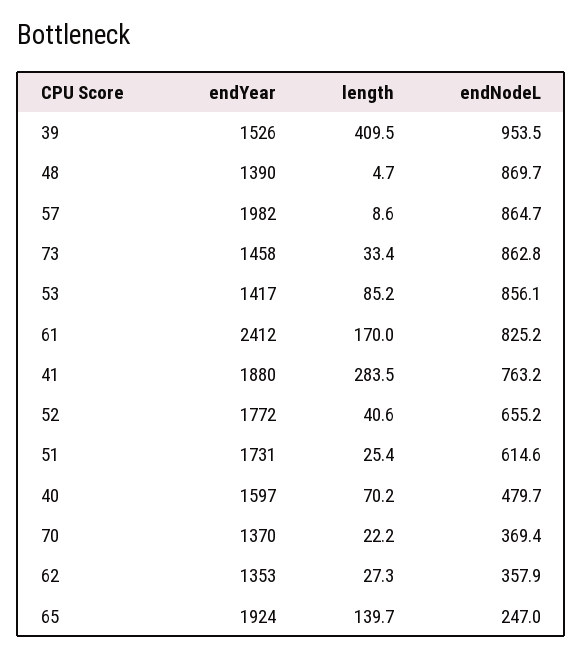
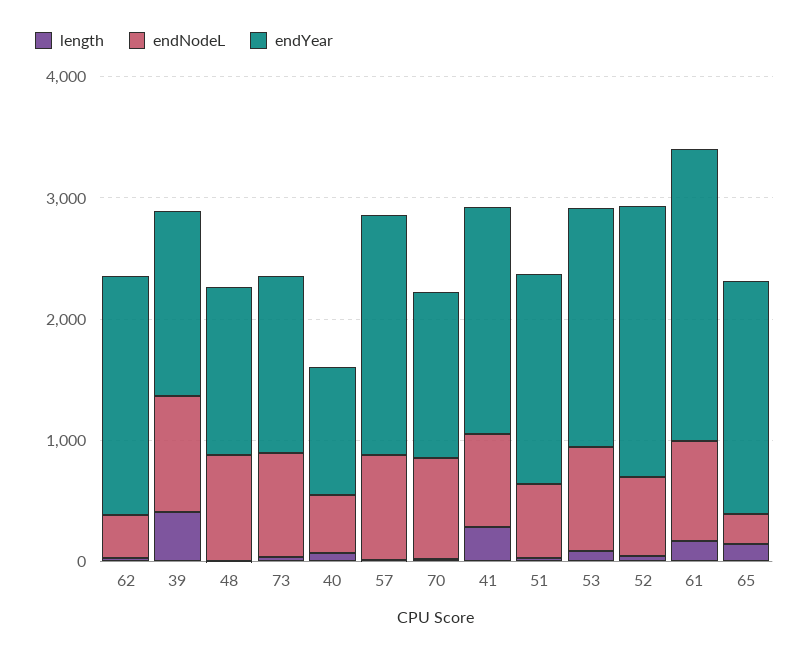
endYear, 53: 1417 -> 2000
endYear, 52: 1772 -> 2200
endYear, 40: 1597 -> 1000
endNodeL, 70: 369.4 -> 800
endYear, 62: 1353 -> 2000

